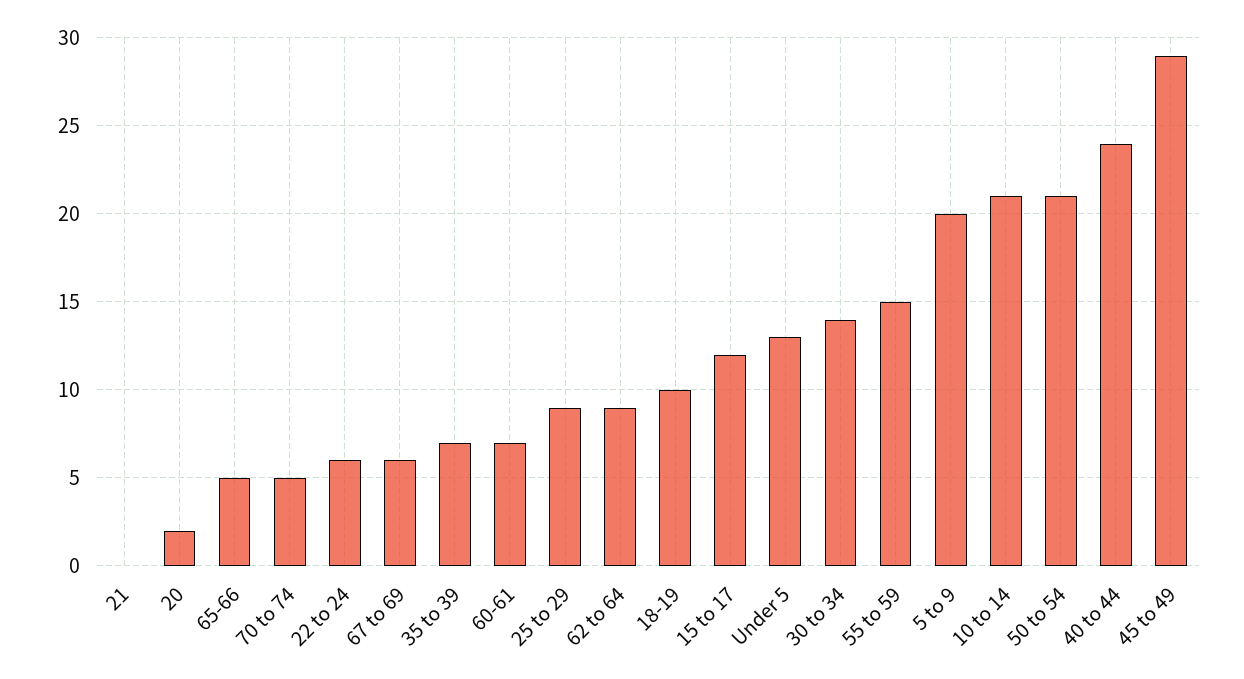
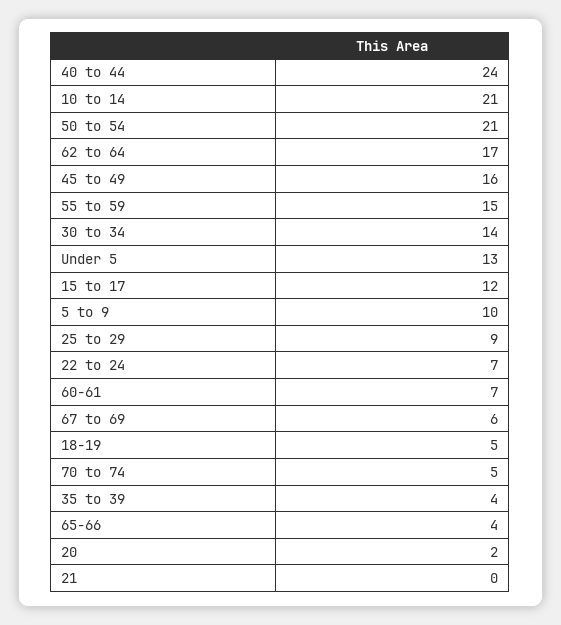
65-66: 5 -> 4
22 to 24: 6 -> 7
35 to 39: 7 -> 4
62 to 64: 9 -> 17
18-19: 10 -> 5
5 to 9: 20 -> 10
45 to 49: 29 -> 16

